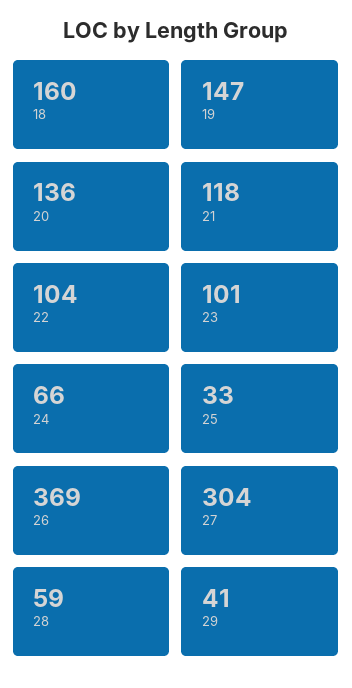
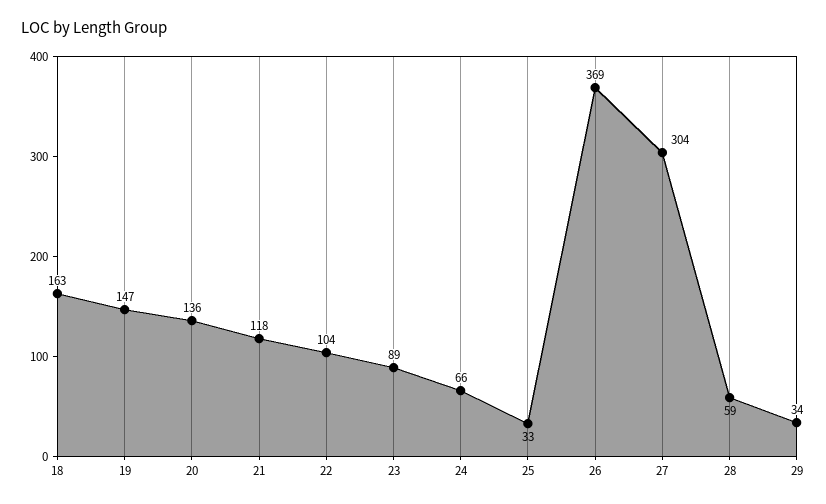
18: 160 -> 163
23: 101 -> 89
29: 41 -> 34

